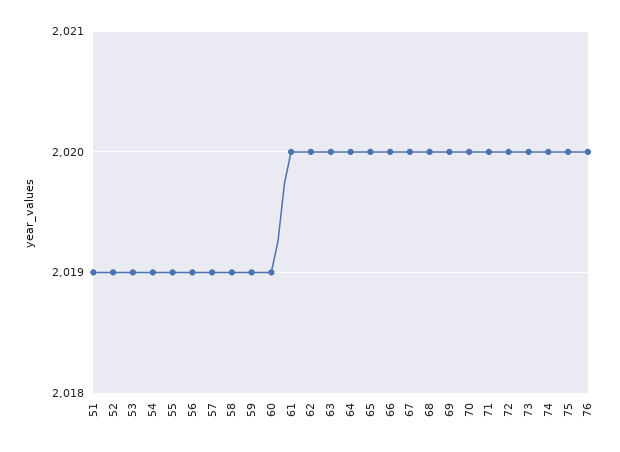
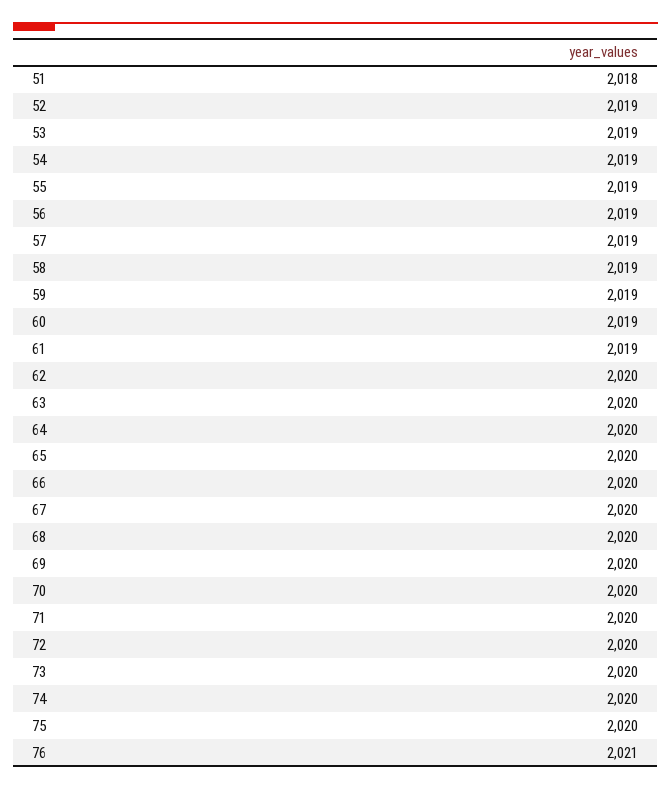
51: 2019 -> 2018
61: 2020 -> 2019
76: 2020 -> 2021

